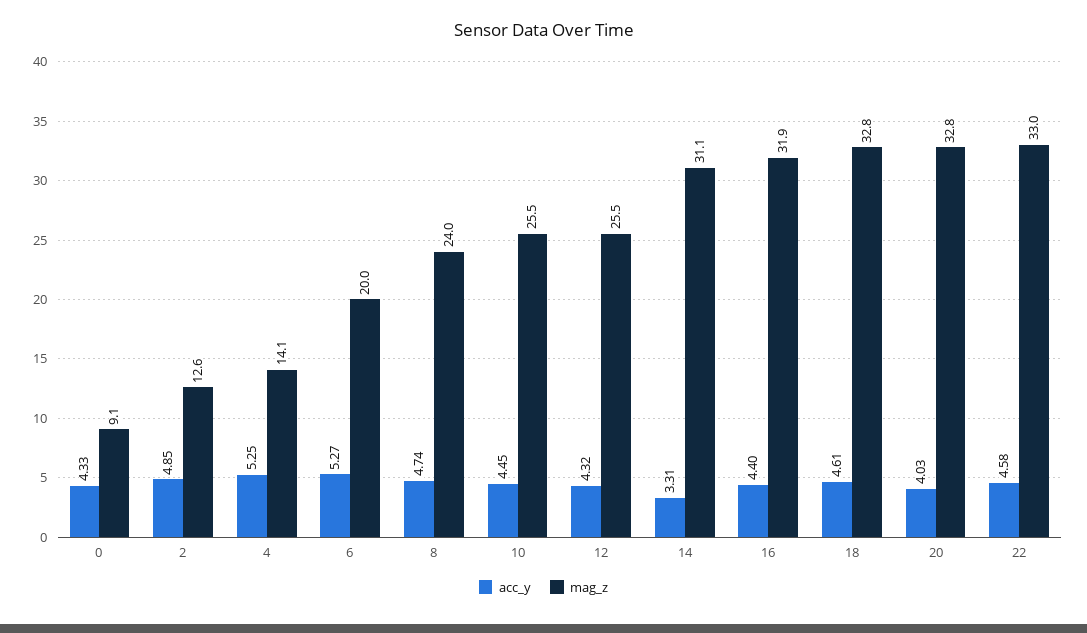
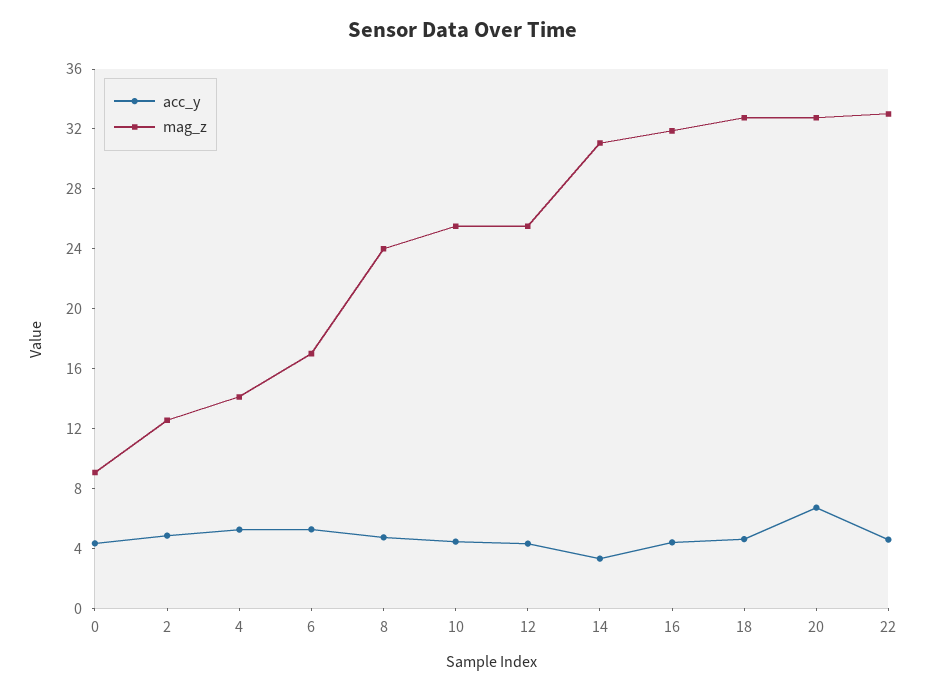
mag_z, 6: 20 -> 17
acc_y, 20: 4.03 -> 7

